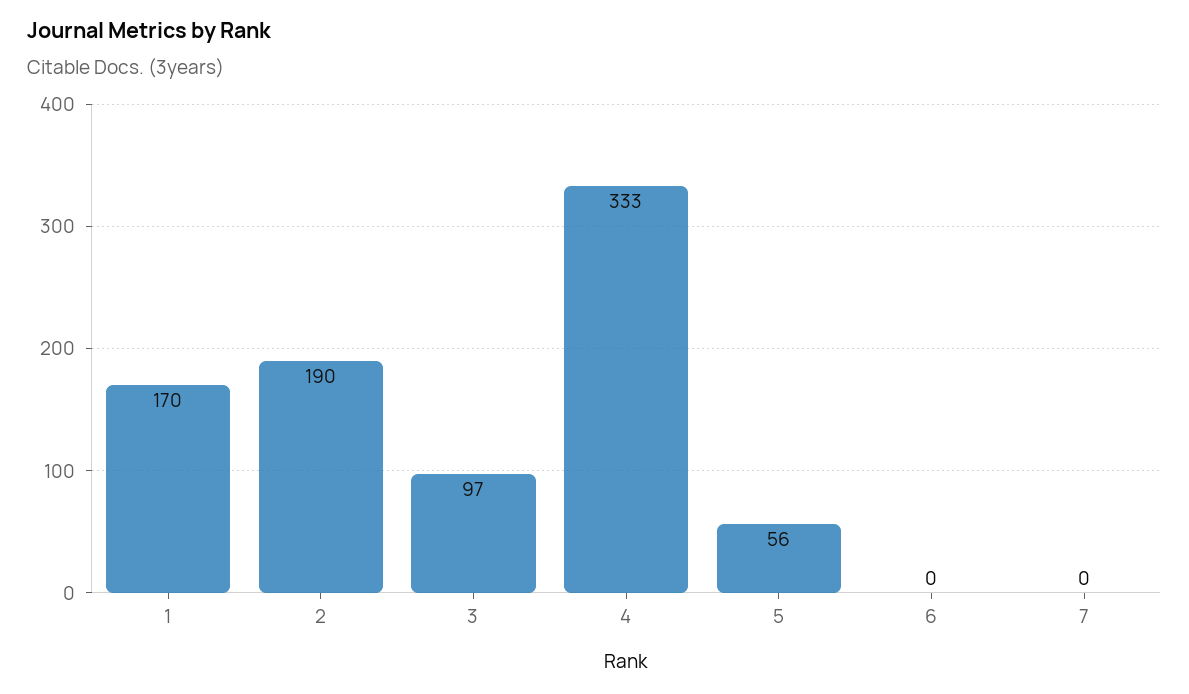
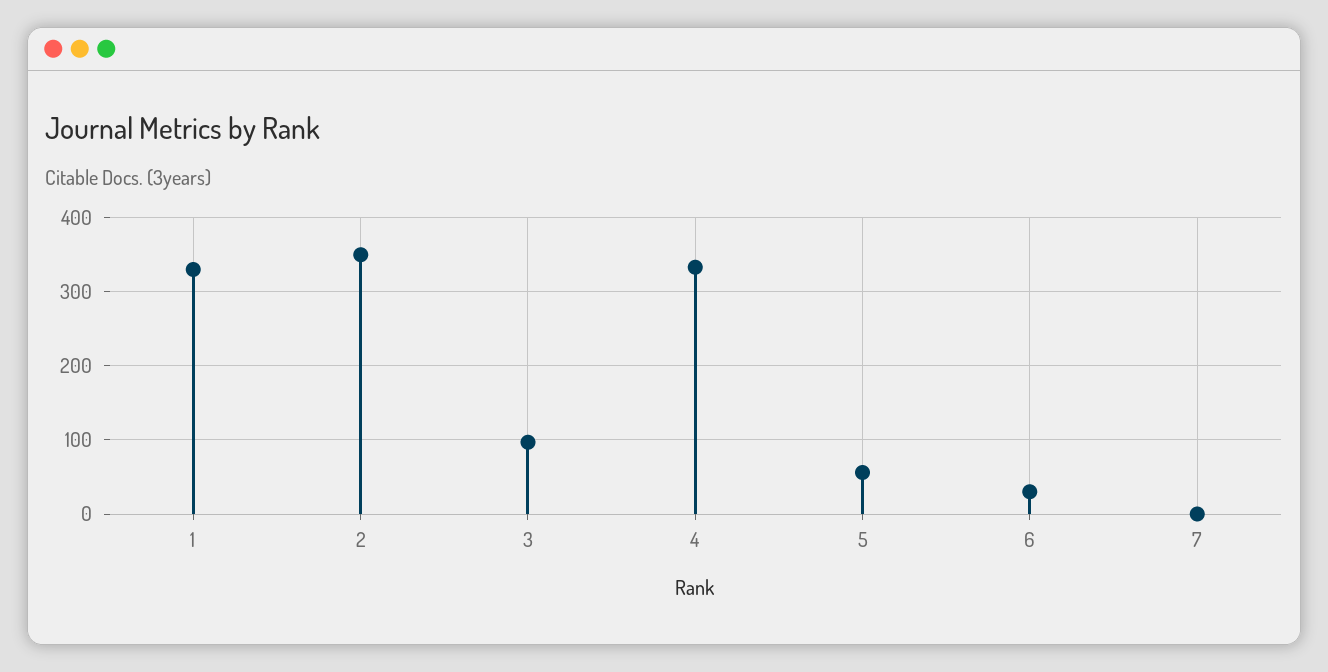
1: 170 -> 330
2: 190 -> 350
6: 0 -> 30

